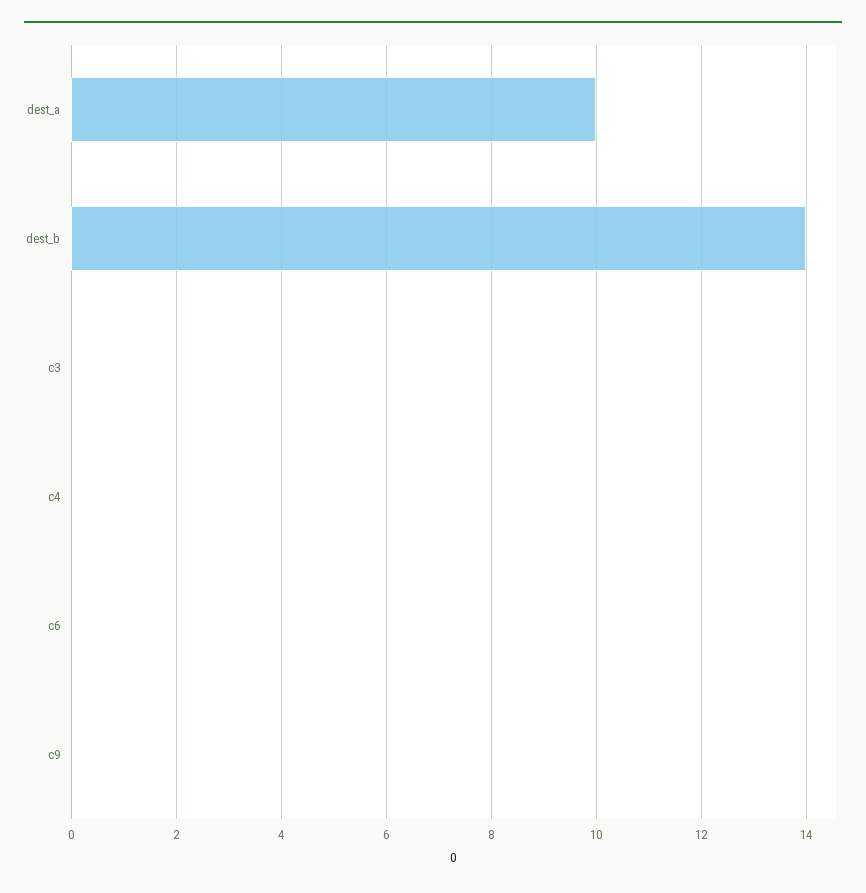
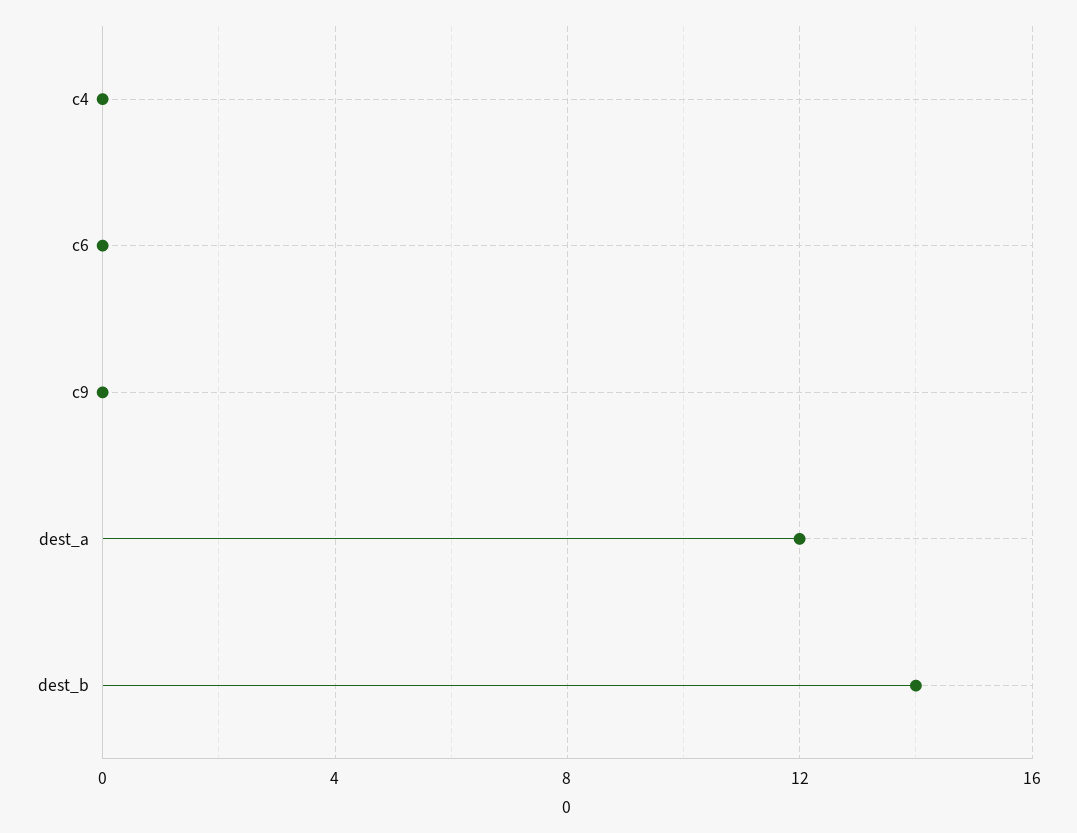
dest_a: 10 -> 12
c3: 0 -> none

